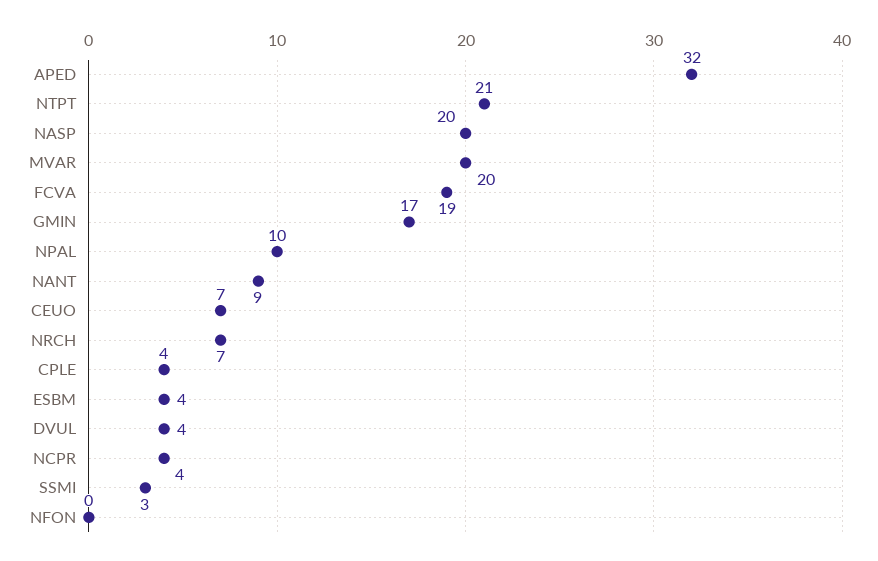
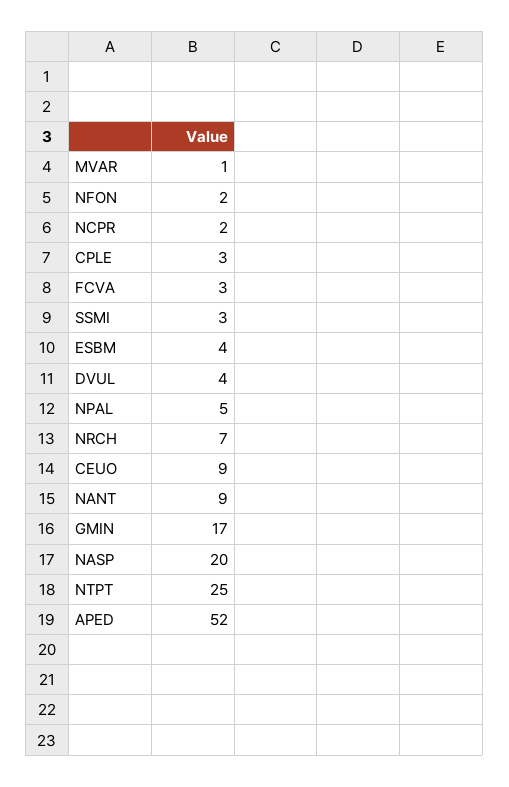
APED: 32 -> 52
NTPT: 21 -> 25
MVAR: 20 -> 1
FCVA: 19 -> 3
NPAL: 10 -> 5
CEUO: 7 -> 9
CPLE: 4 -> 3
NCPR: 4 -> 2
NFON: 0 -> 2

